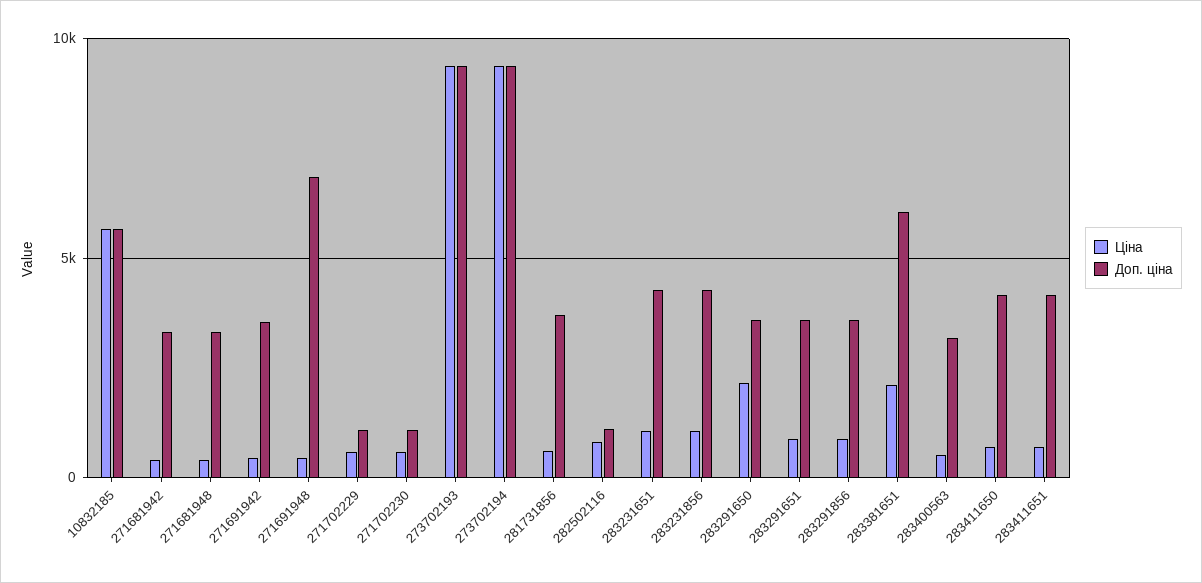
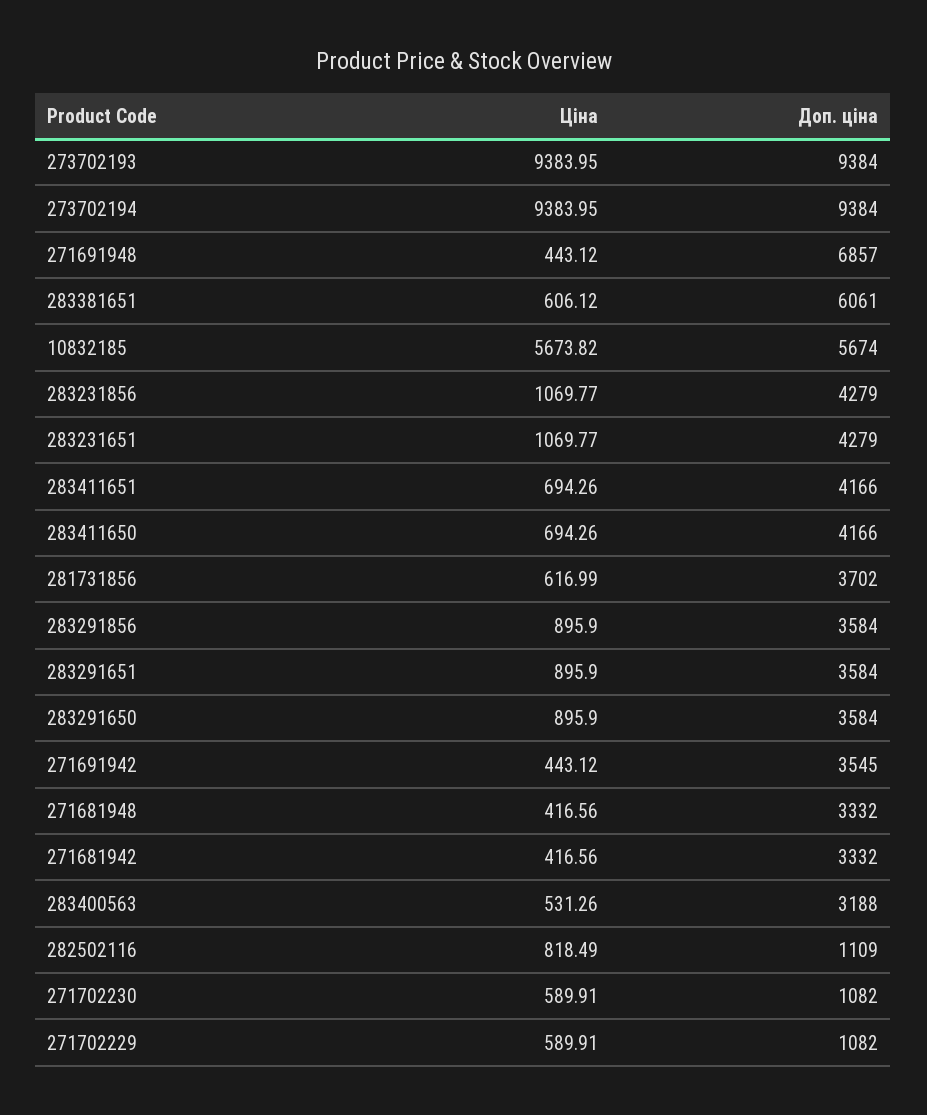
Ціна, 283291650: 2000 -> 895.9
Ціна, 283381651: 2000 -> 606.12

